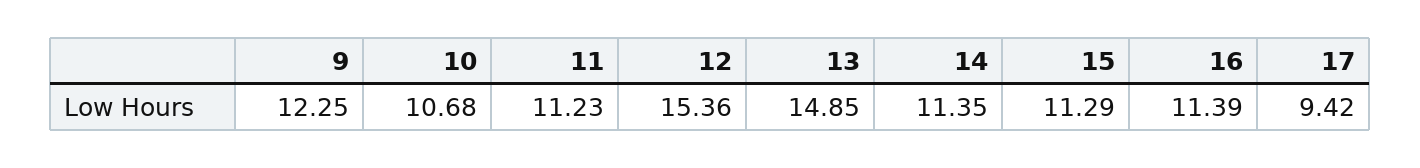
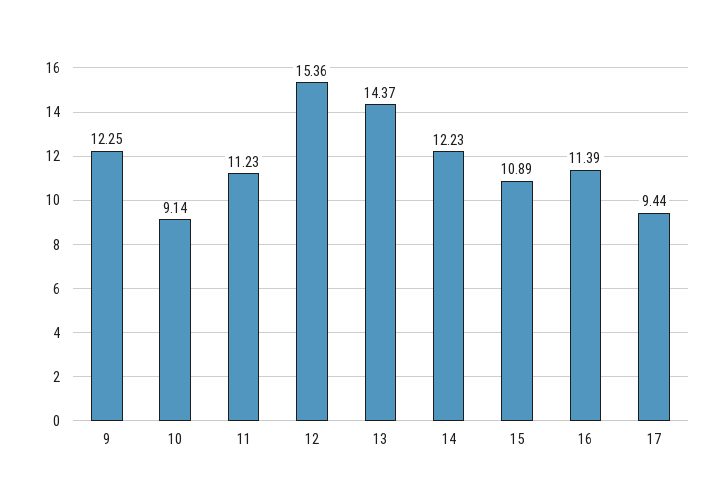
10: 10.68 -> 9.14
13: 14.85 -> 14.37
14: 11.35 -> 12.23
15: 11.29 -> 10.89
17: 9.42 -> 9.44

